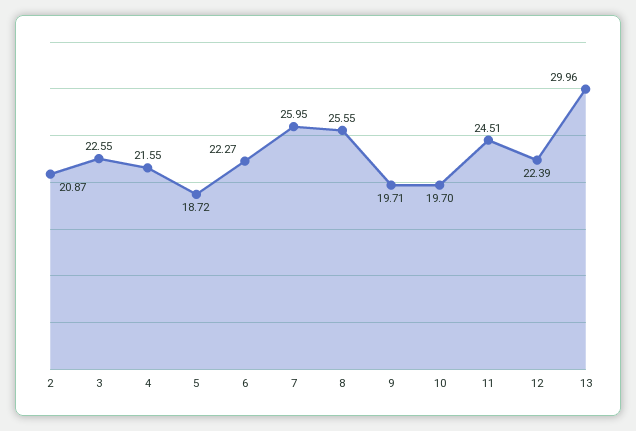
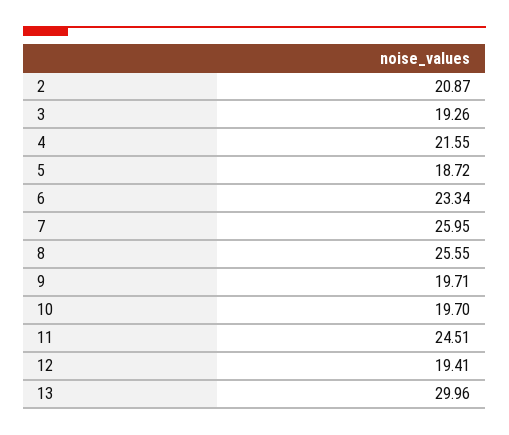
3: 22.55 -> 19.26
6: 22.27 -> 23.34
12: 22.39 -> 19.41

